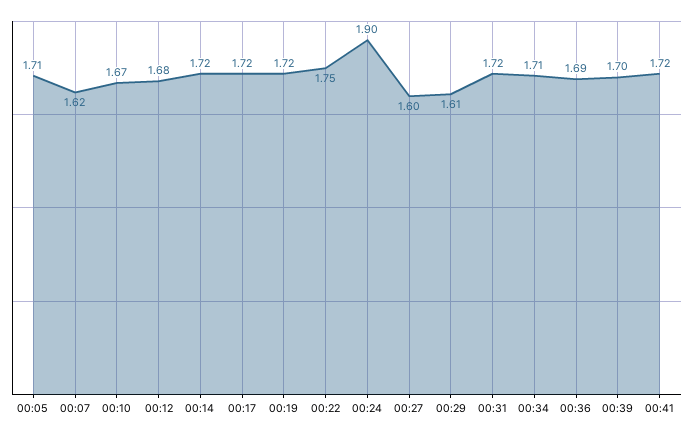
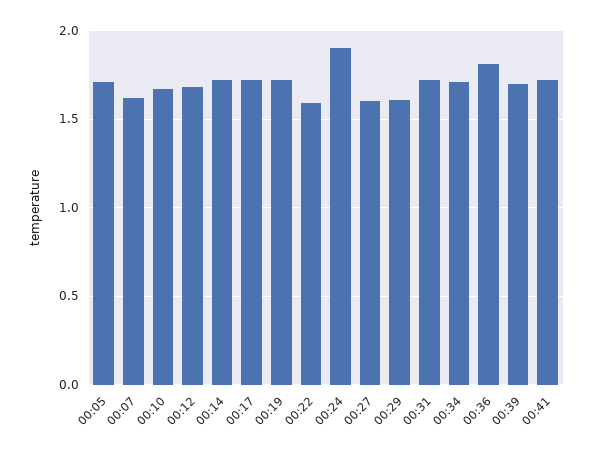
00:22: 1.75 -> 1.6
00:36: 1.69 -> 1.8

